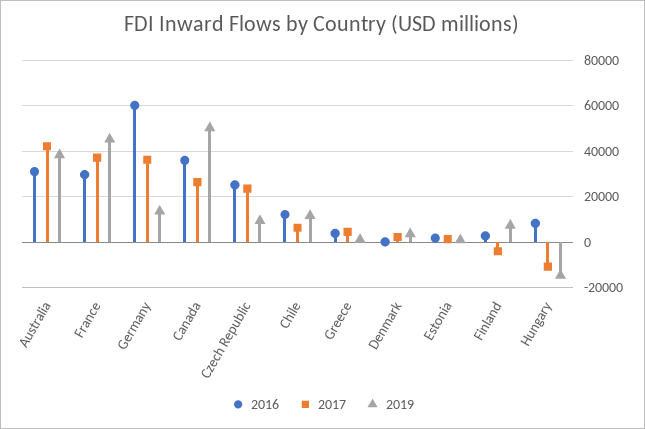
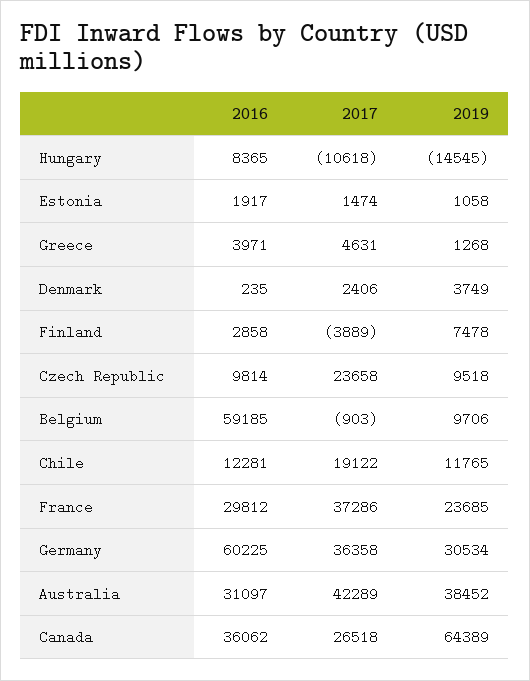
2019, France: 45000 -> 23685
2019, Germany: 15000 -> 30534
2019, Canada: 50000 -> 64389
2016, Czech Republic: 25000 -> 9814
2017, Chile: 5000 -> 19122
2016, Belgium: none -> 59185
2017, Belgium: none -> -903
2019, Belgium: none -> 9706

